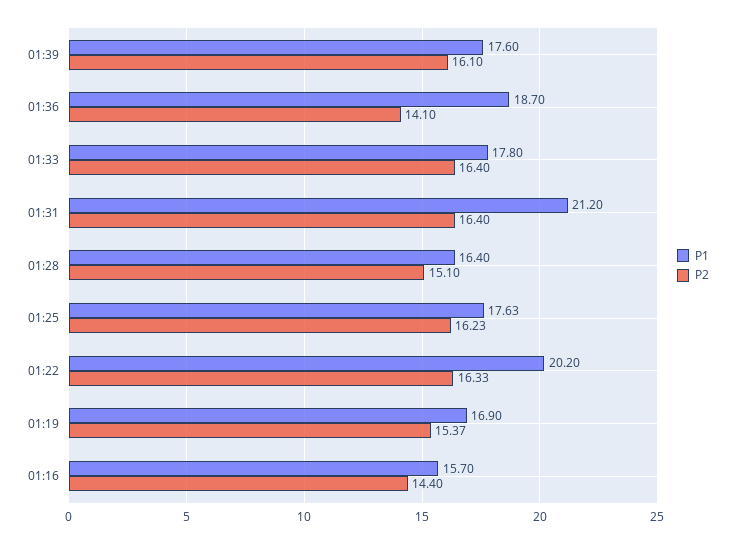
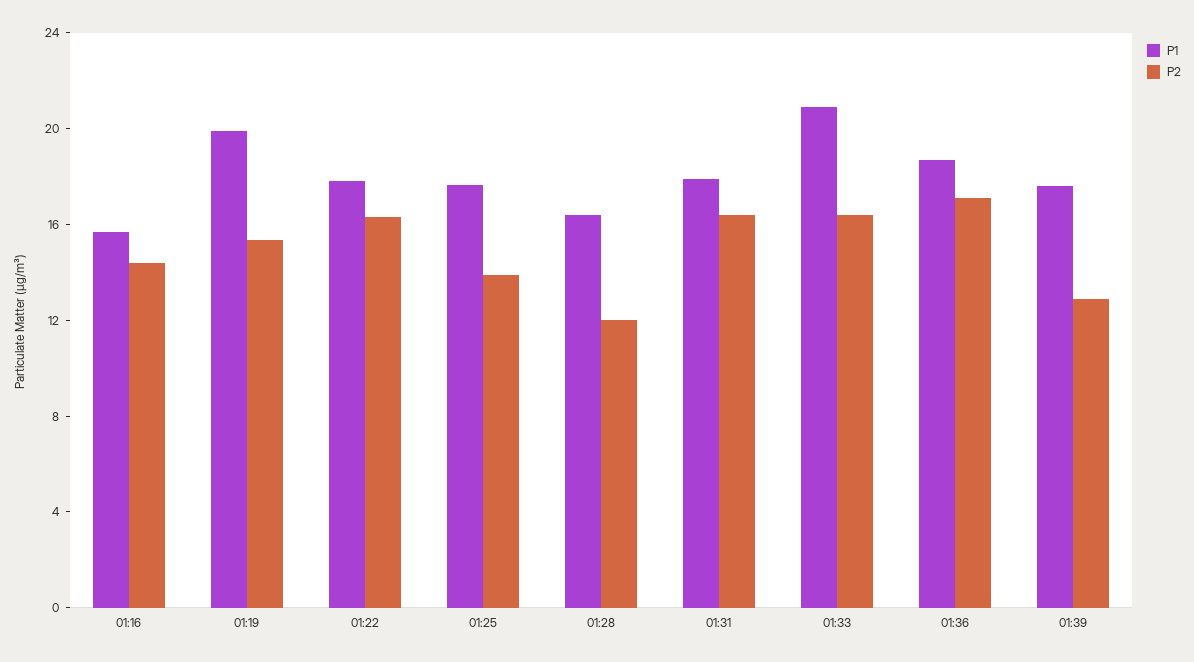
P2, 01:39: 16.1 -> 13
P2, 01:36: 14.1 -> 17
P1, 01:33: 17.8 -> 21
P1, 01:31: 21.2 -> 18
P2, 01:28: 15.1 -> 12
P2, 01:25: 16.23 -> 14
P1, 01:22: 20.2 -> 18
P1, 01:19: 16.9 -> 20

